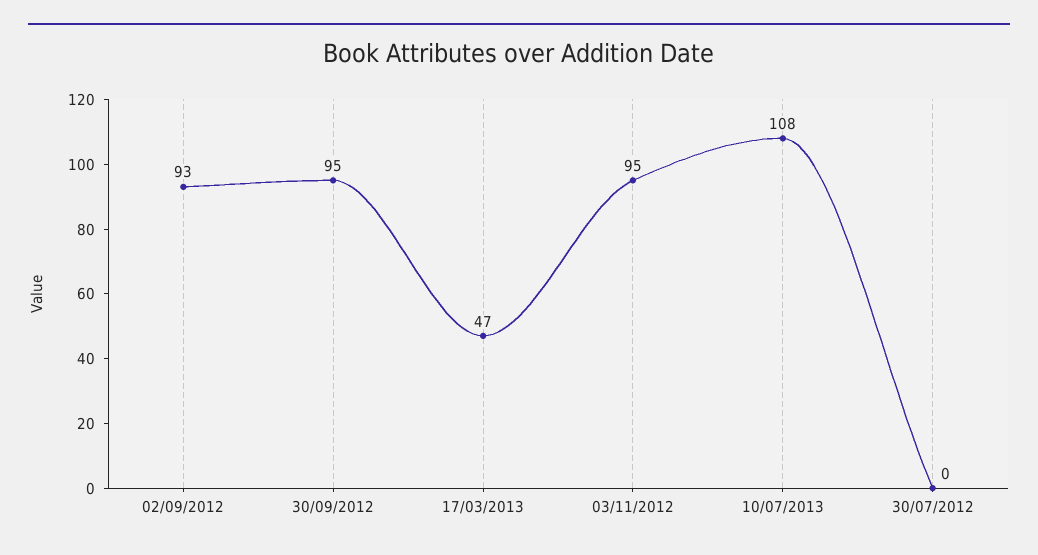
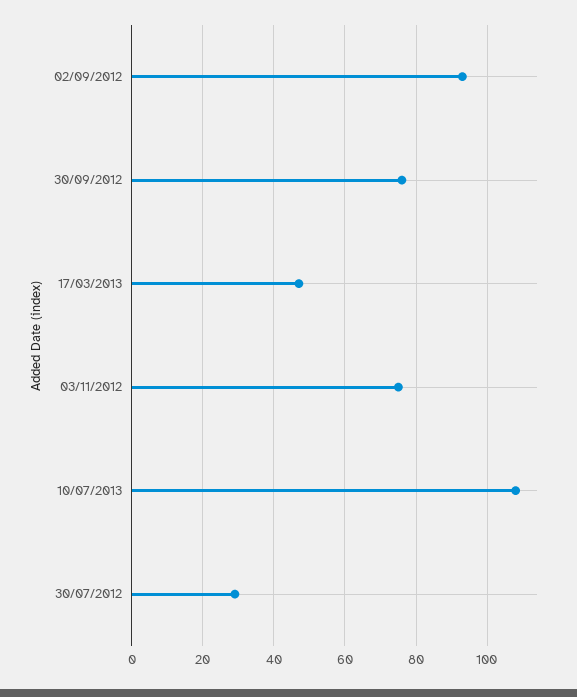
30/09/2012: 95 -> 75
03/11/2012: 95 -> 75
30/07/2012: 0 -> 30

